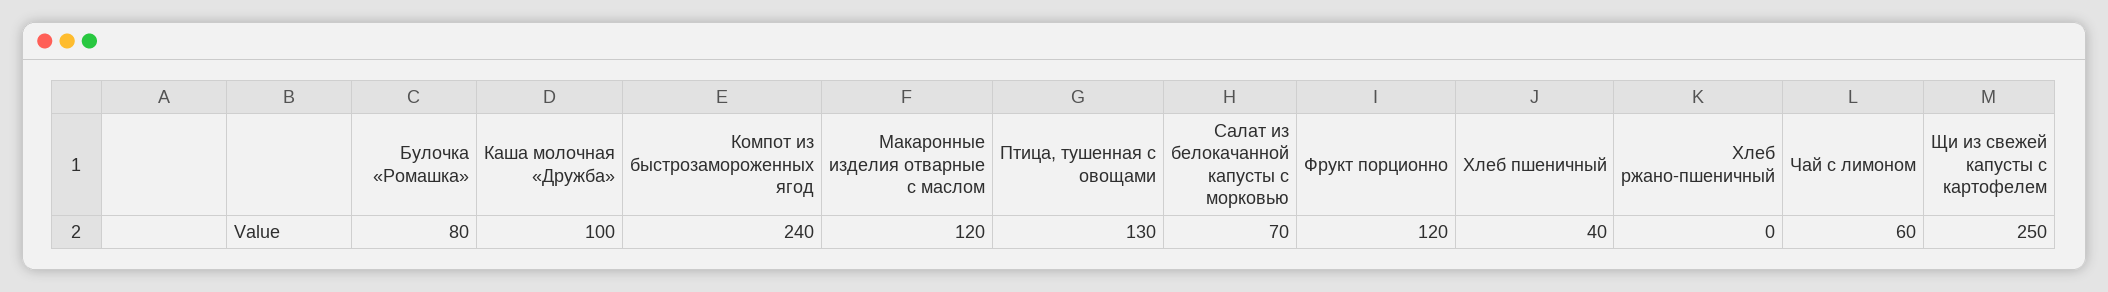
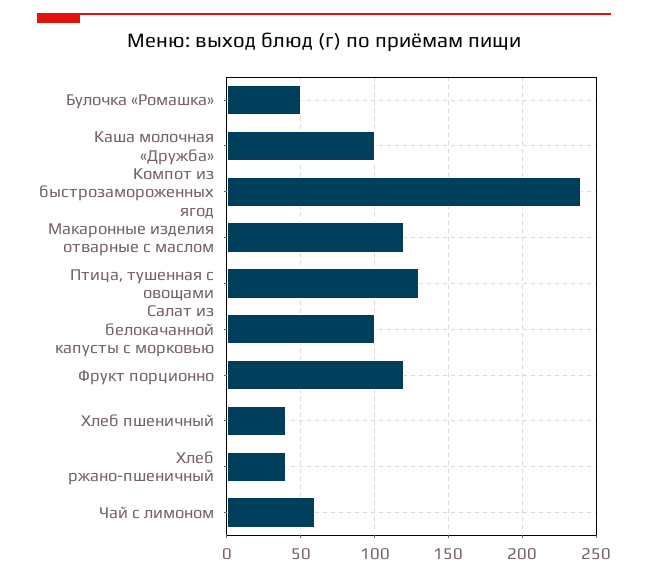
Булочка «Ромашка»: 80 -> 50
Салат из белокачанной капусты с морковью: 70 -> 100
Хлеб ржано-пшеничный: 0 -> 40
Щи из свежей капусты с картофелем: 250 -> none

